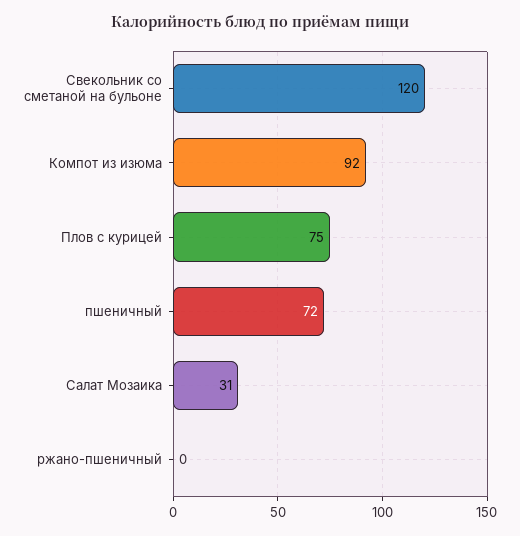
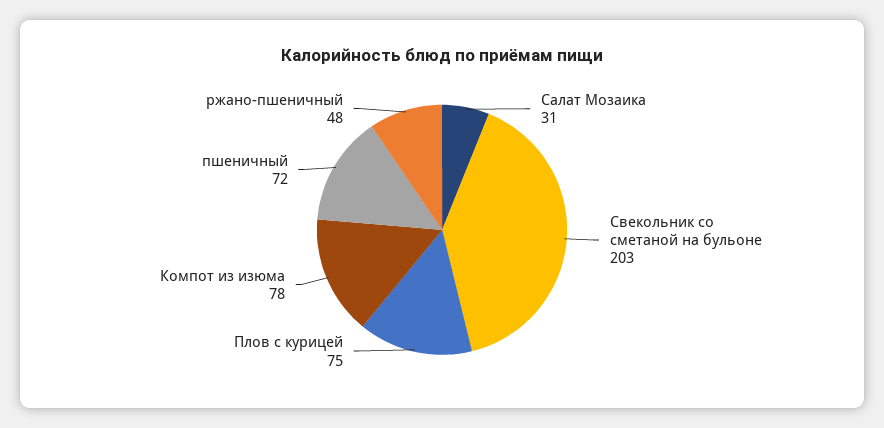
Свекольник со сметаной на бульоне: 120 -> 203
Компот из изюма: 92 -> 78
ржано-пшеничный: 0 -> 48

